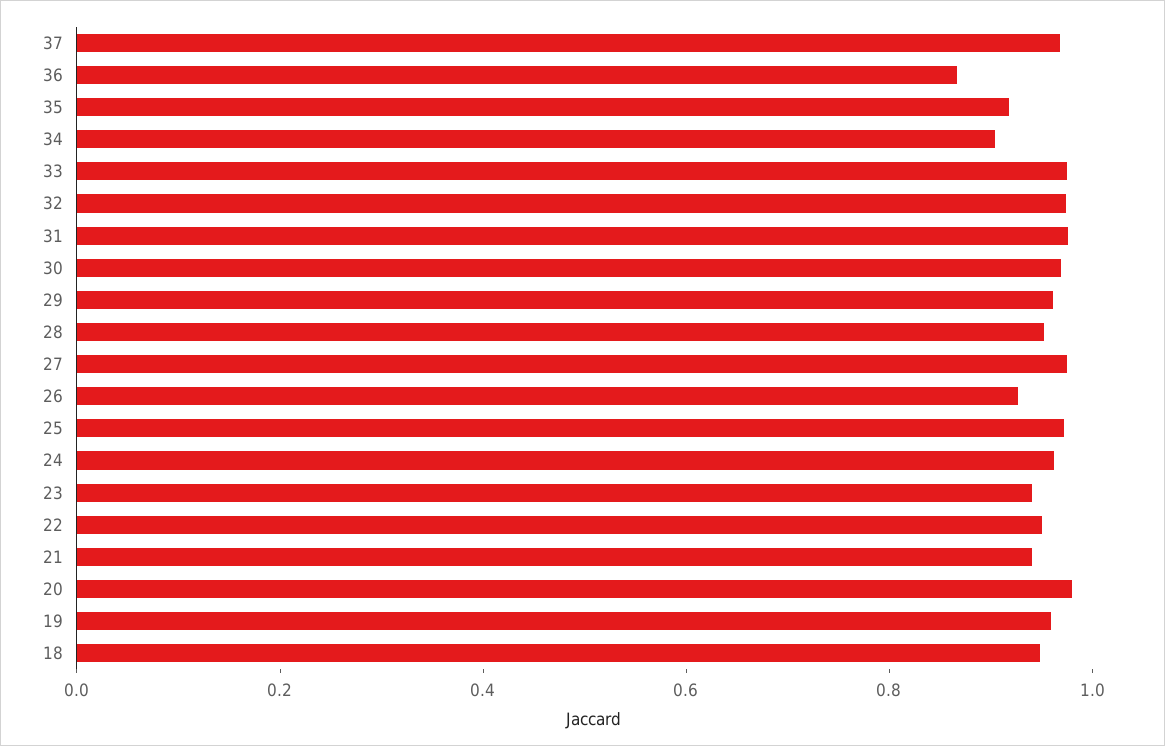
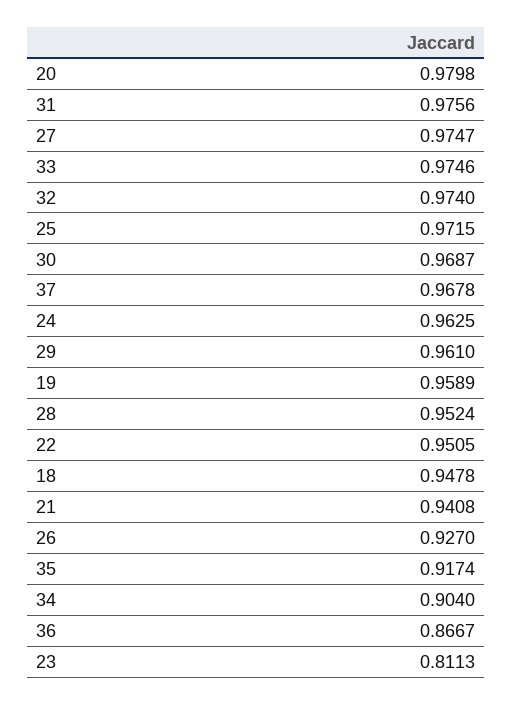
23: 0.95 -> 0.8113

